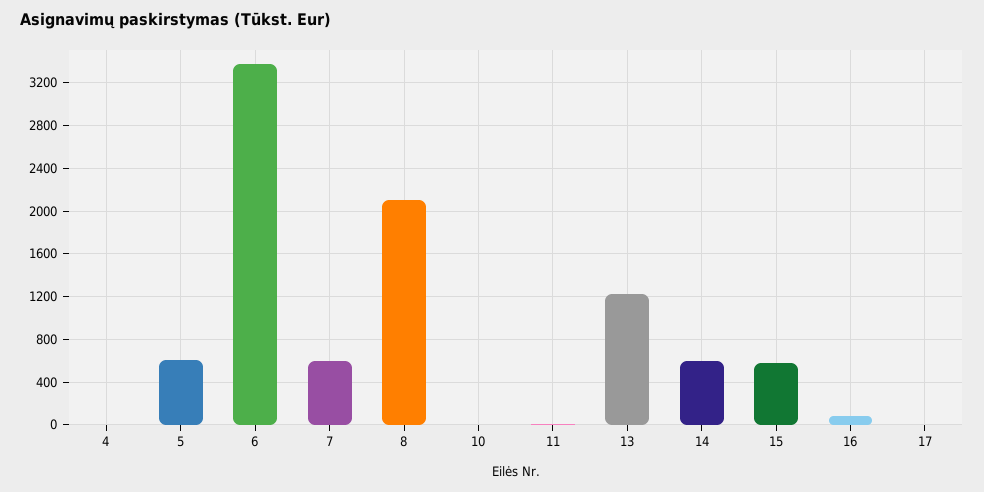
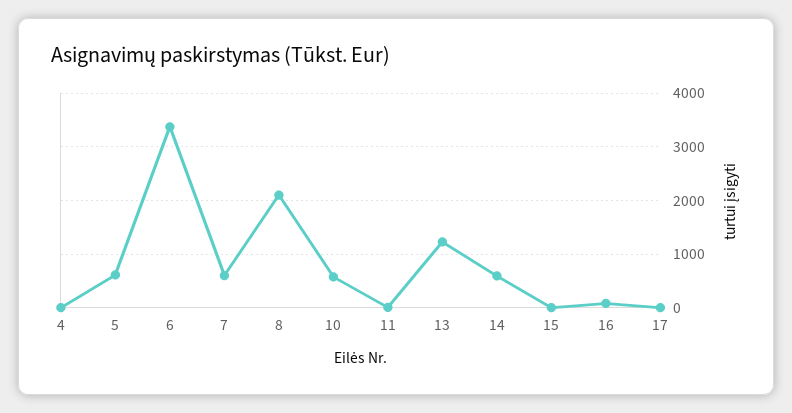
10: 0 -> 600
15: 600 -> 0

